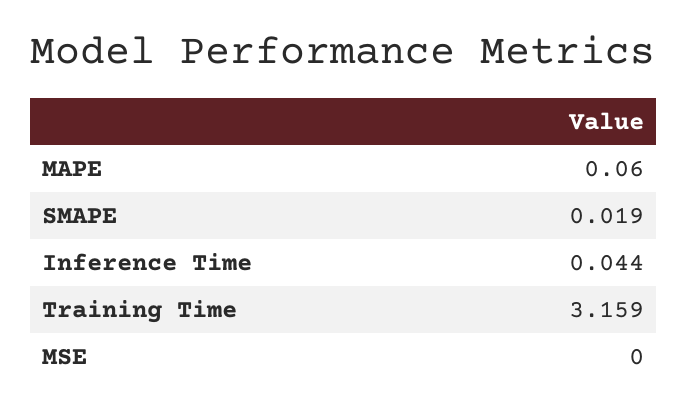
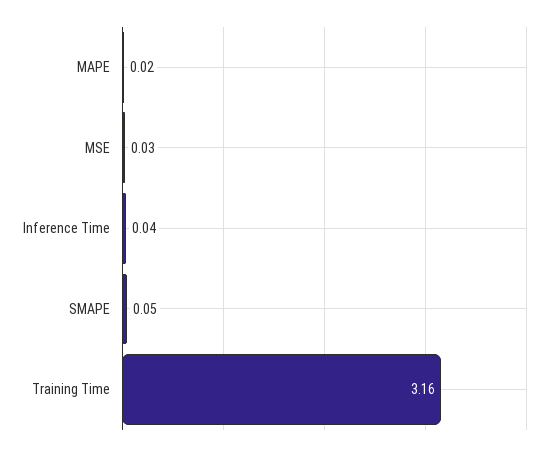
MAPE: 0.06 -> 0.02
SMAPE: 0.019 -> 0.05
MSE: 0 -> 0.03

